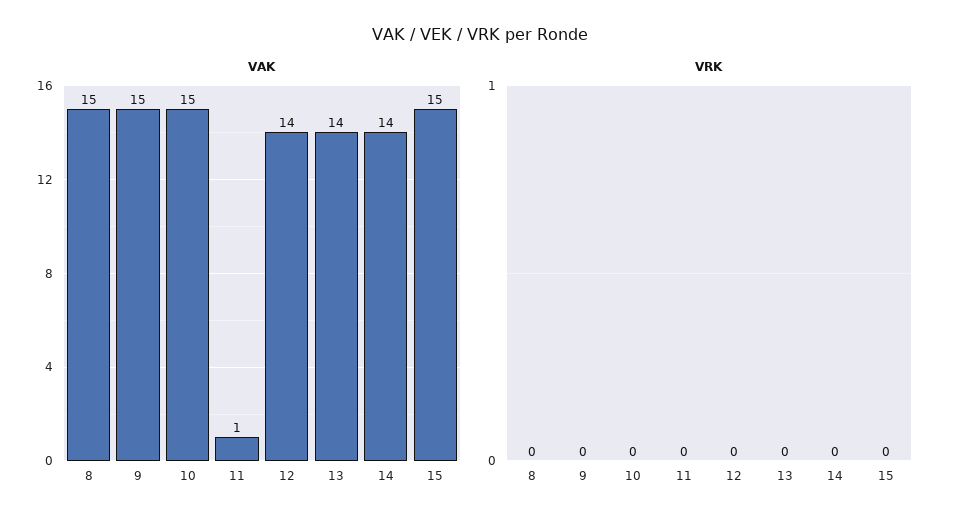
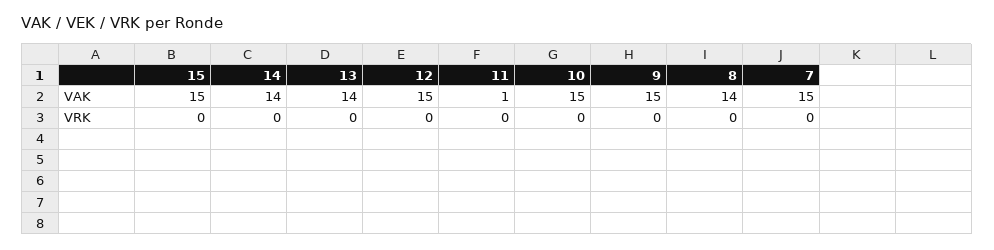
VAK, 8: 15 -> 14
VAK, 12: 14 -> 15
VAK, 7: none -> 15
VRK, 7: none -> 0

